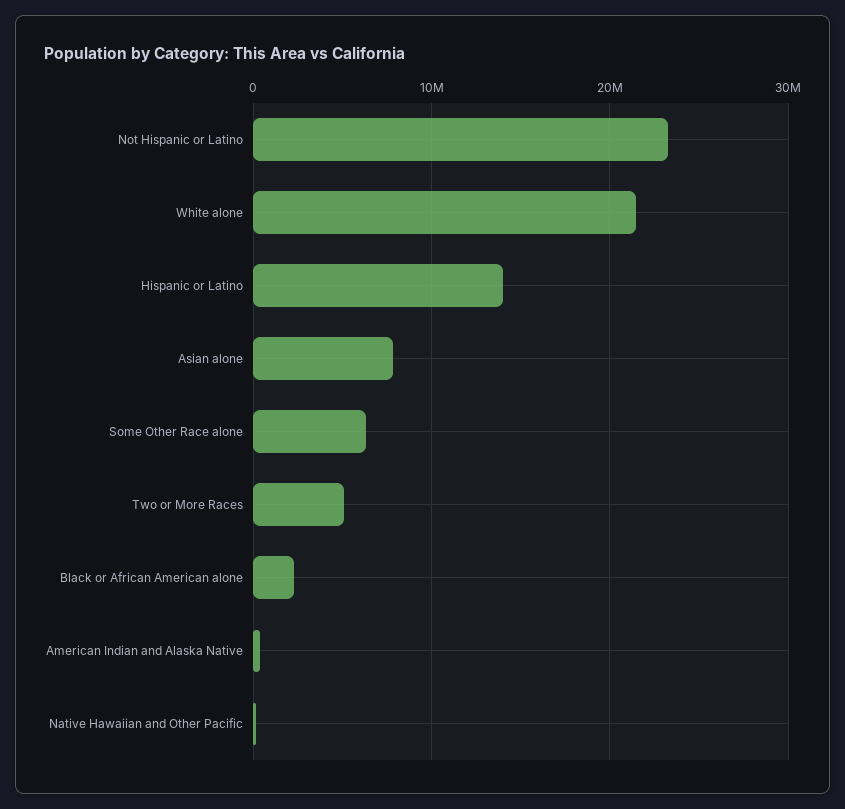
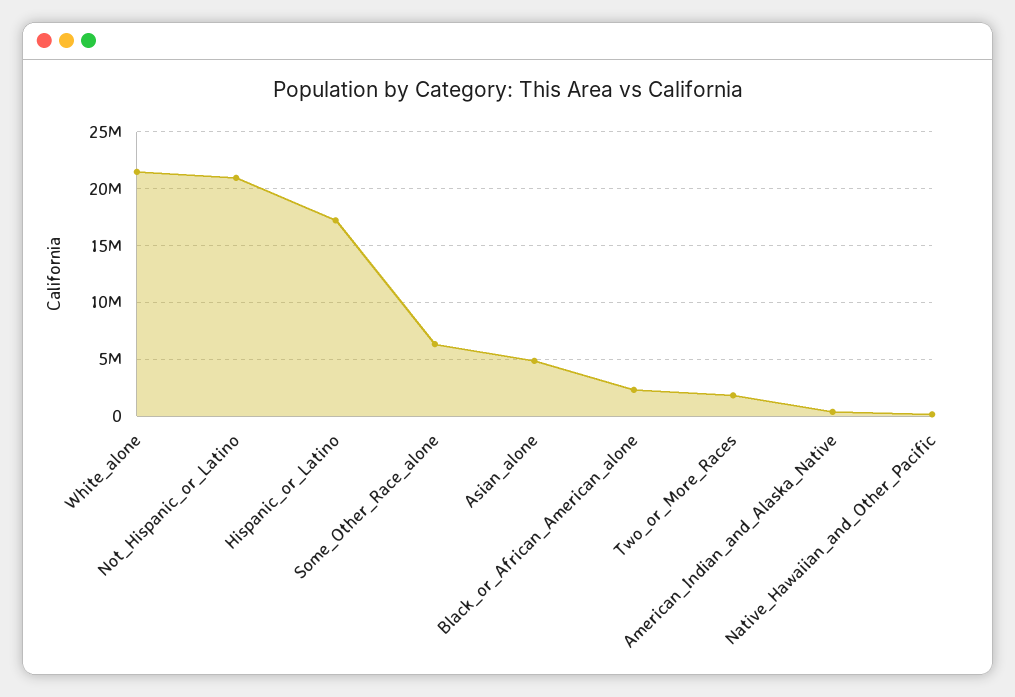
Not Hispanic or Latino: 23000000 -> 21000000
Hispanic or Latino: 14000000 -> 17000000
Asian alone: 8000000 -> 5000000
Two or More Races: 5000000 -> 2000000

